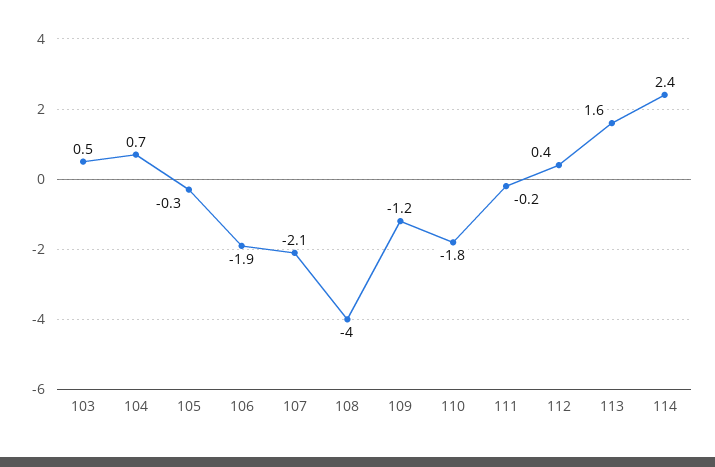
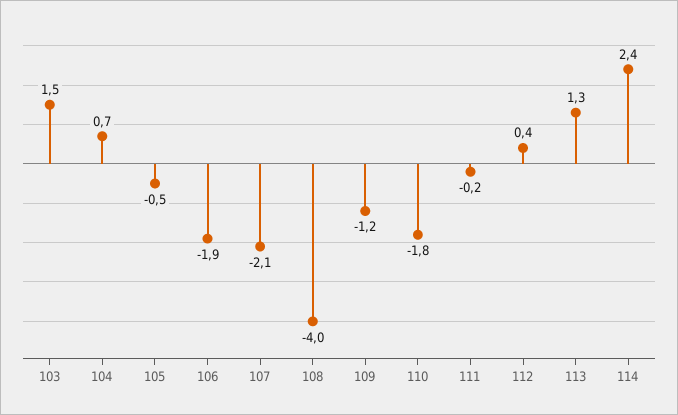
103: 0.5 -> 1.5
105: -0.3 -> -0.5
113: 1.6 -> 1.3

